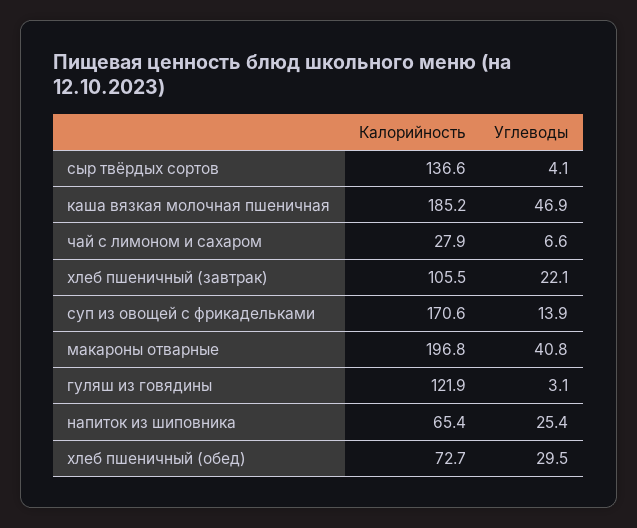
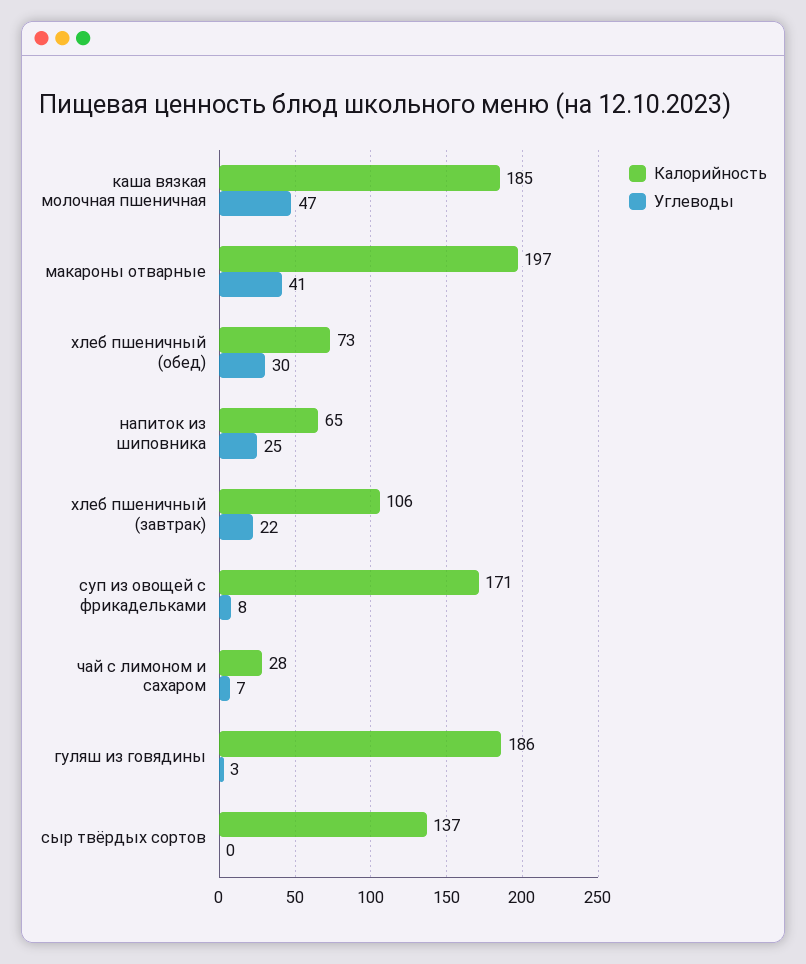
Углеводы, сыр твёрдых сортов: 4.1 -> 0
Углеводы, суп из овощей с фрикадельками: 13.9 -> 8
Калорийность, гуляш из говядины: 121.9 -> 186

